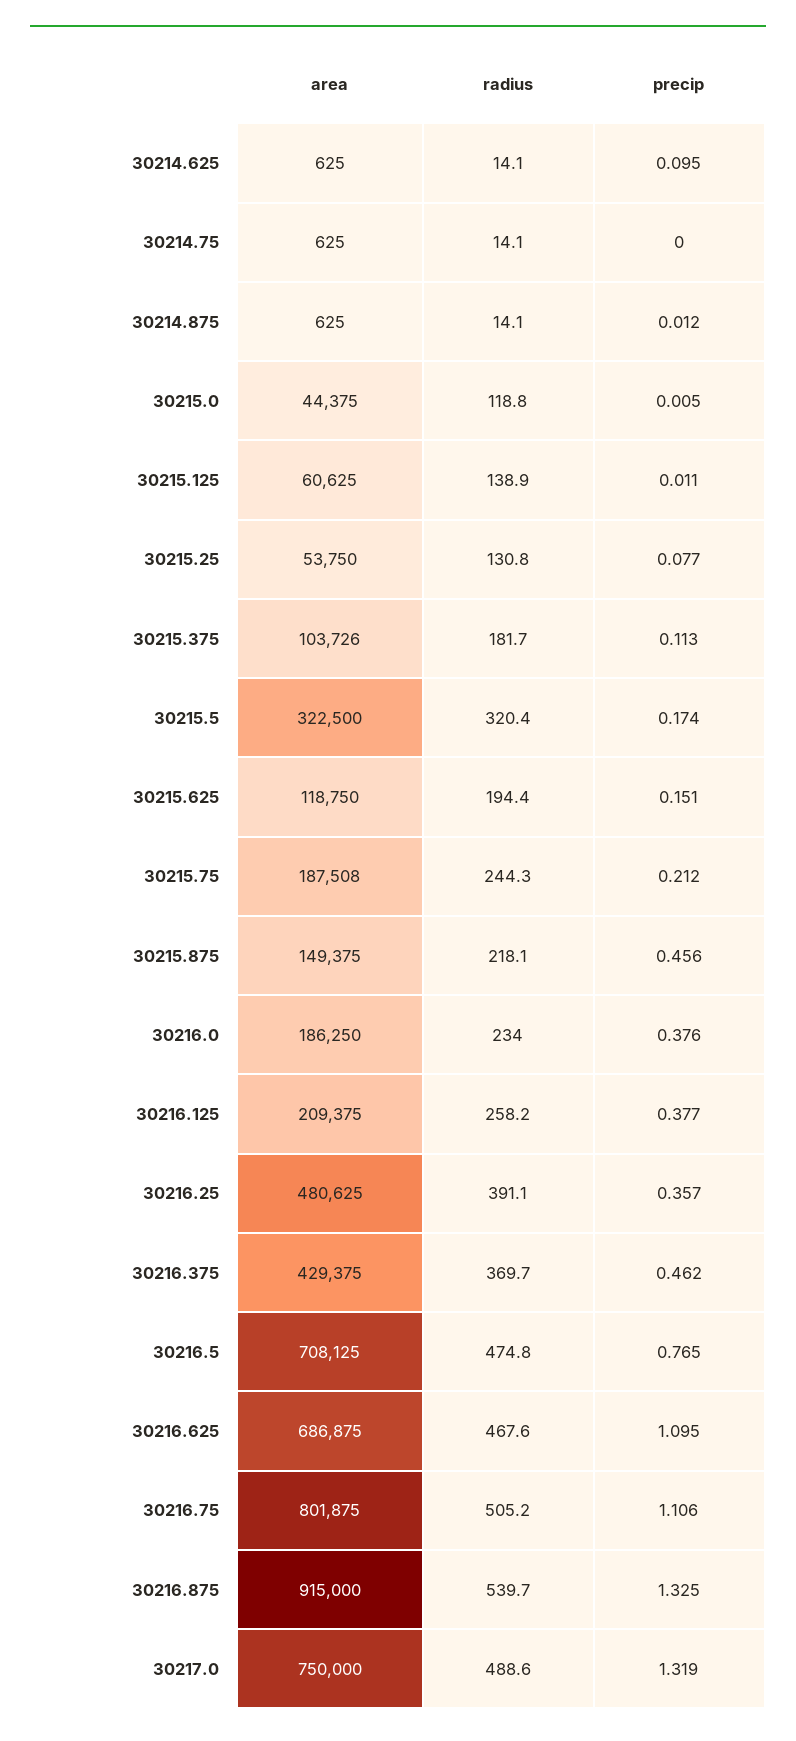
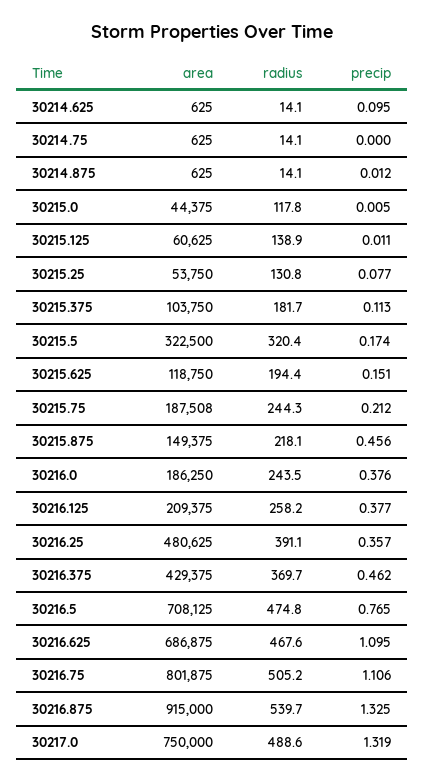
radius, 30215.0: 118.8 -> 117.8
area, 30215.375: 103726 -> 103750
radius, 30216.0: 234 -> 243.5

